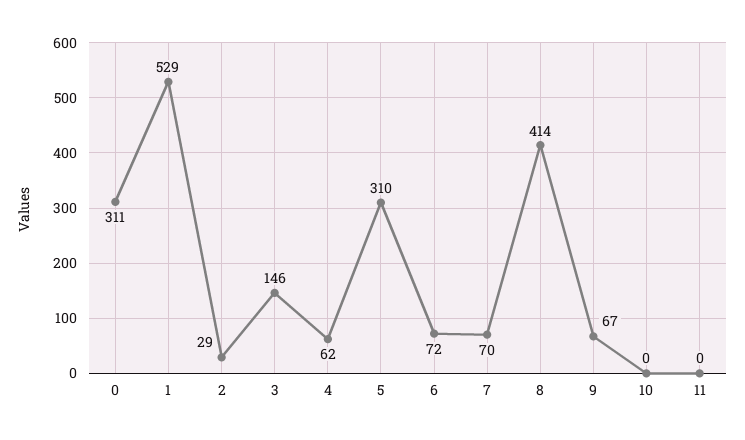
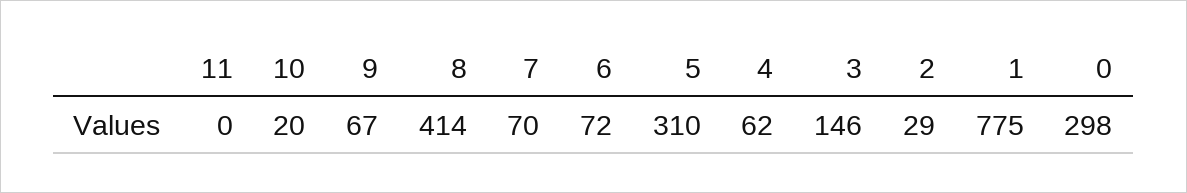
0: 311 -> 298
1: 529 -> 775
10: 0 -> 20

